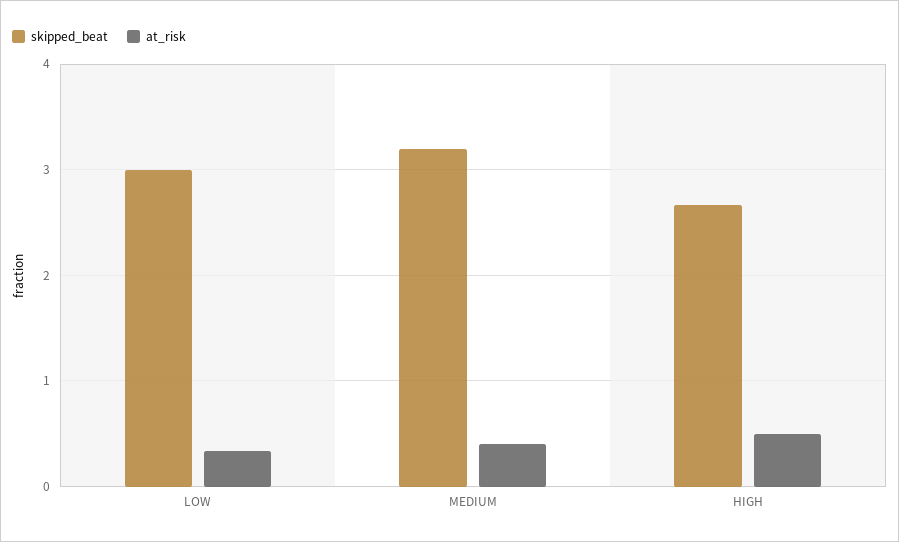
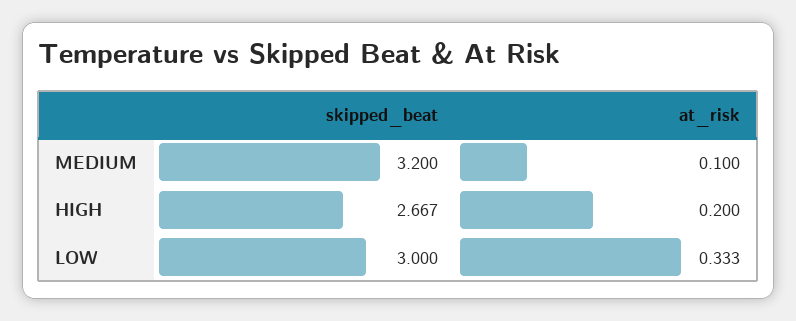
at_risk, MEDIUM: 0.4 -> 0.1
at_risk, HIGH: 0.5 -> 0.2

